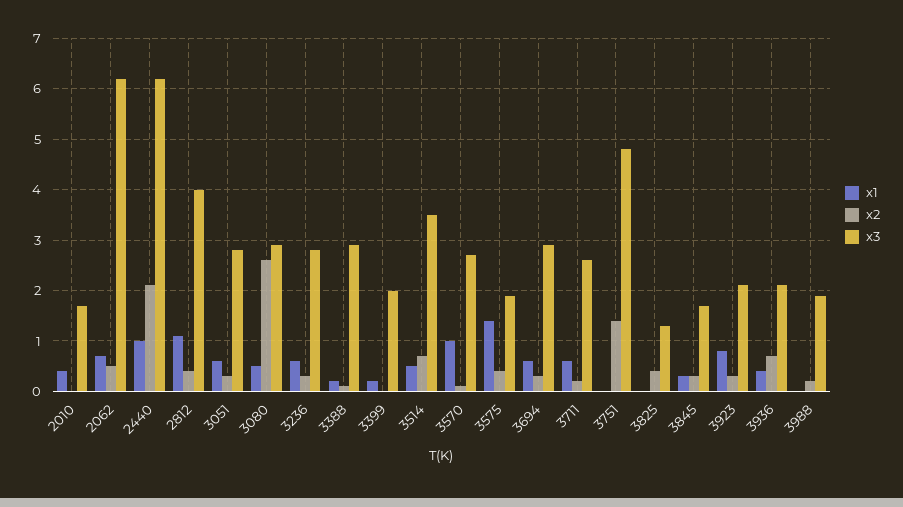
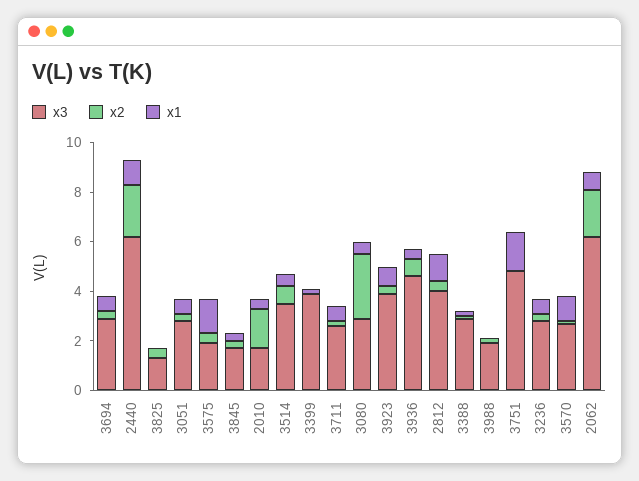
x2, 2010: 0 -> 1.5
x2, 2062: 0.5 -> 2
x3, 3399: 2 -> 4
x1, 3751: 0 -> 1.5
x2, 3751: 1.5 -> 0
x3, 3923: 2 -> 4
x3, 3936: 2 -> 4.5

